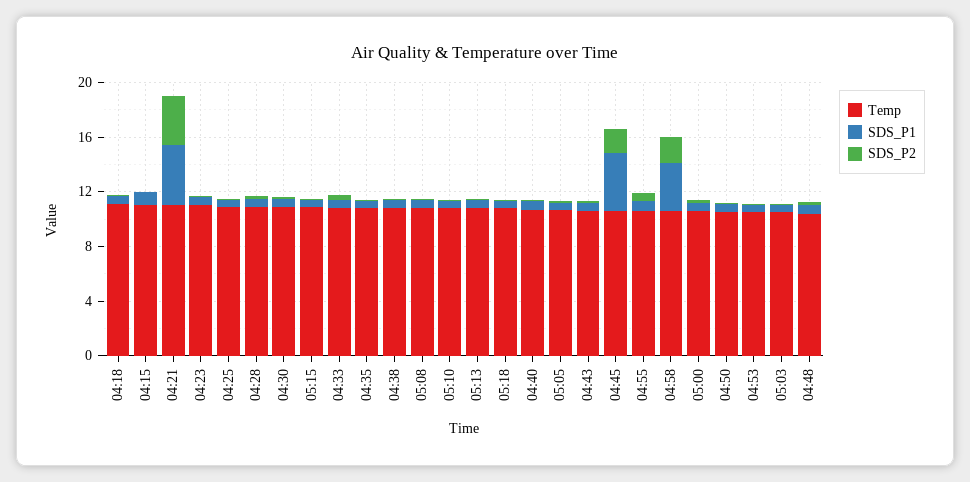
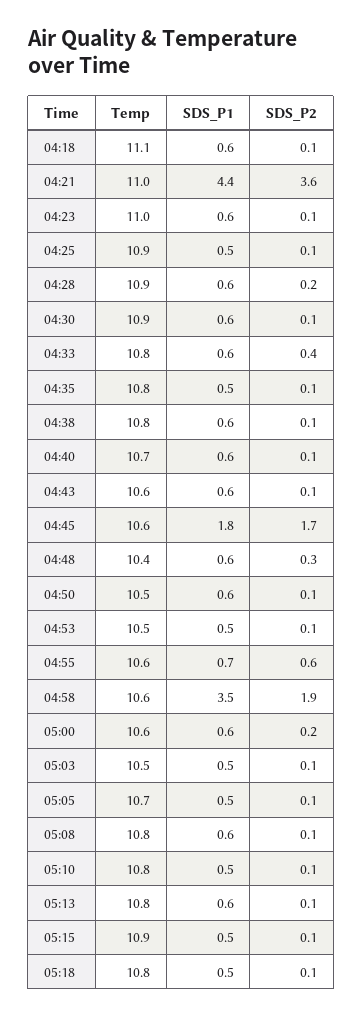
Temp, 04:15: 11 -> none
SDS_P1, 04:15: 1 -> none
SDS_P2, 04:15: 0 -> none
SDS_P1, 04:45: 4 -> 1.8

